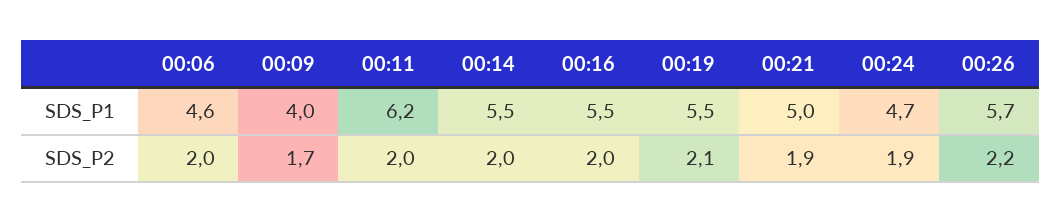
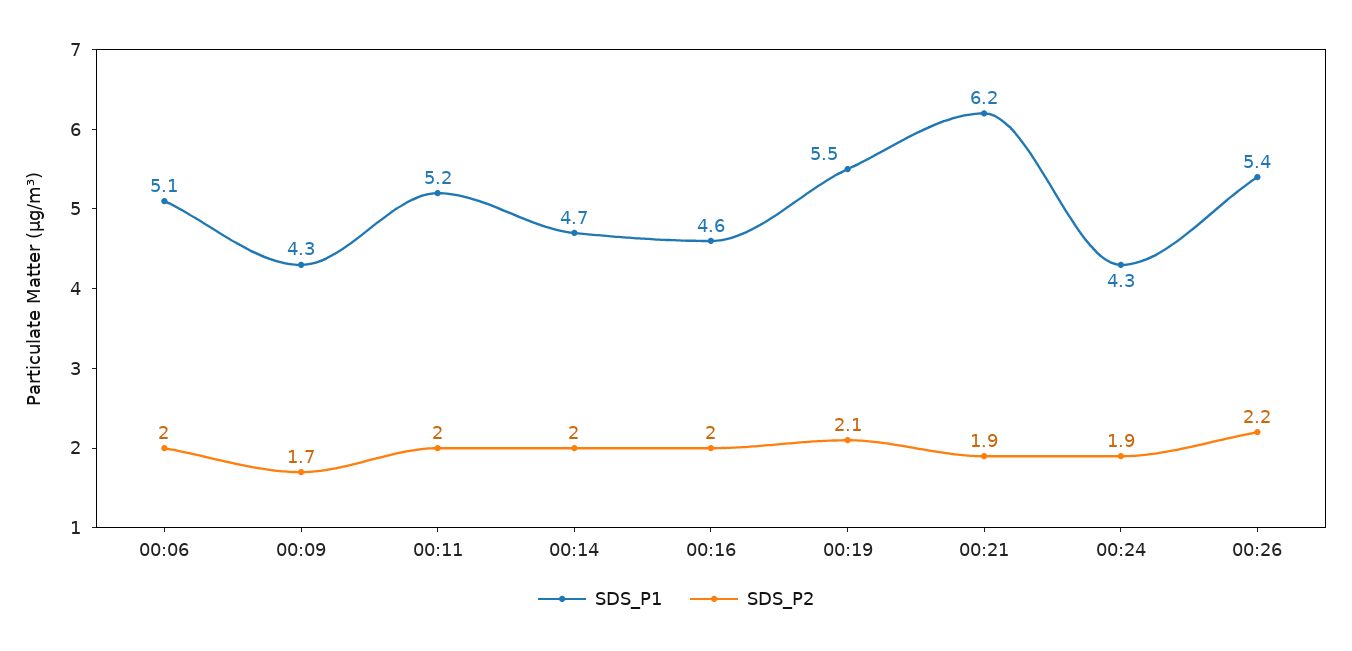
SDS_P1, 00:06: 4.6 -> 5.1
SDS_P1, 00:09: 4 -> 4.3
SDS_P1, 00:11: 6.2 -> 5.2
SDS_P1, 00:14: 5.5 -> 4.7
SDS_P1, 00:16: 5.5 -> 4.6
SDS_P1, 00:21: 5 -> 6.2
SDS_P1, 00:24: 4.7 -> 4.3
SDS_P1, 00:26: 5.7 -> 5.4

